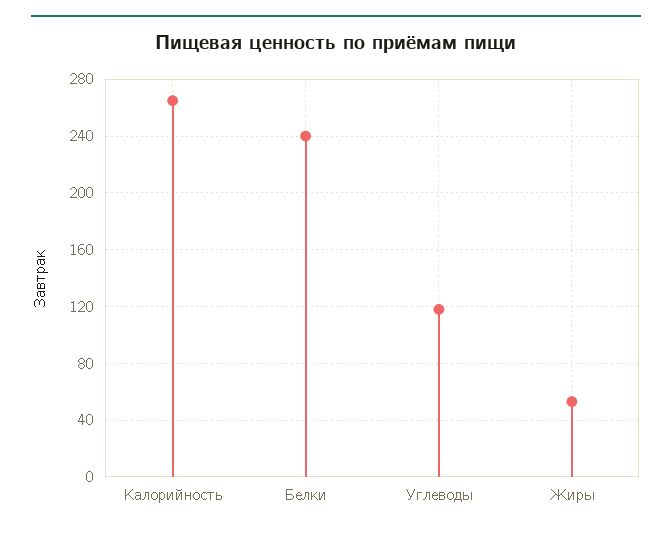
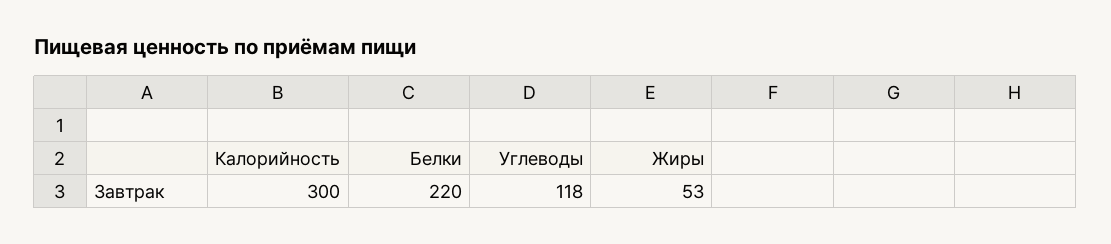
Калорийность: 265 -> 300
Белки: 240 -> 220

